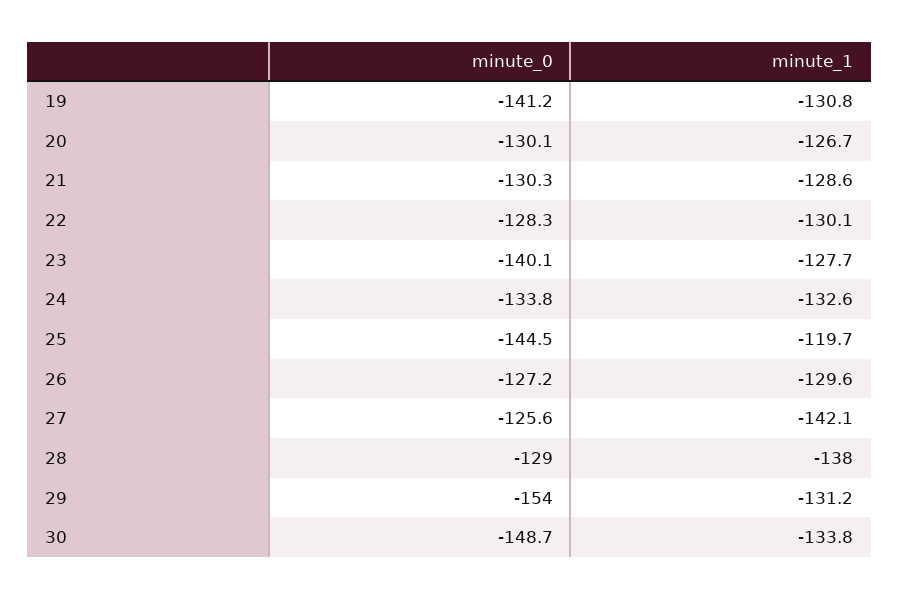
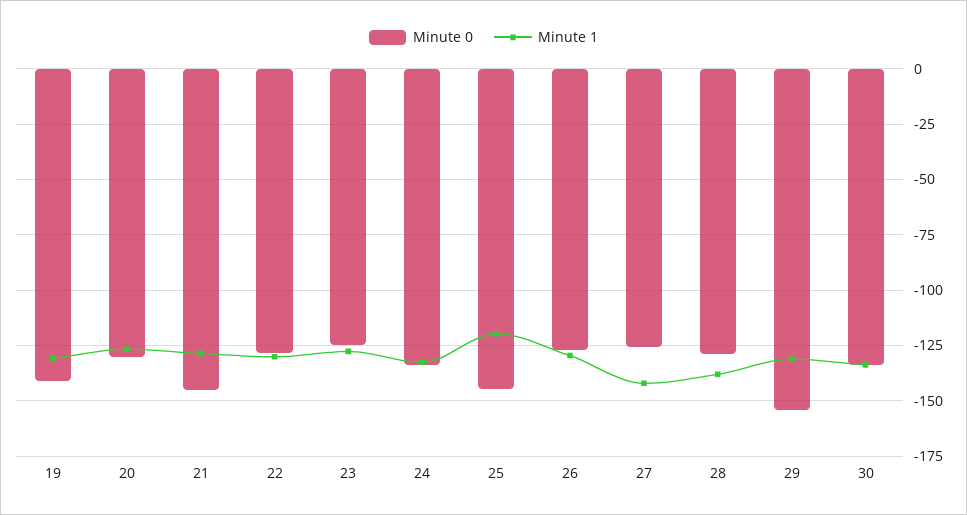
minute_0, 21: -130.3 -> -145
minute_0, 23: -140.1 -> -125
minute_0, 30: -148.7 -> -135

